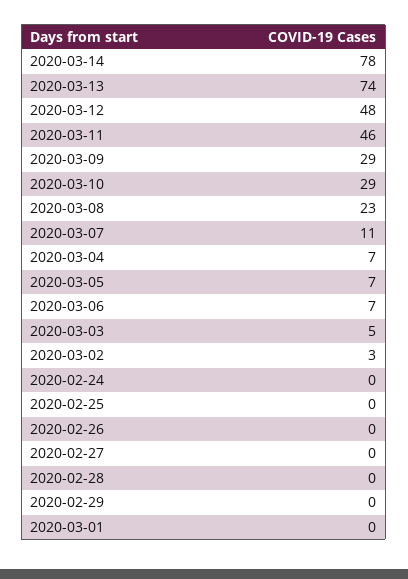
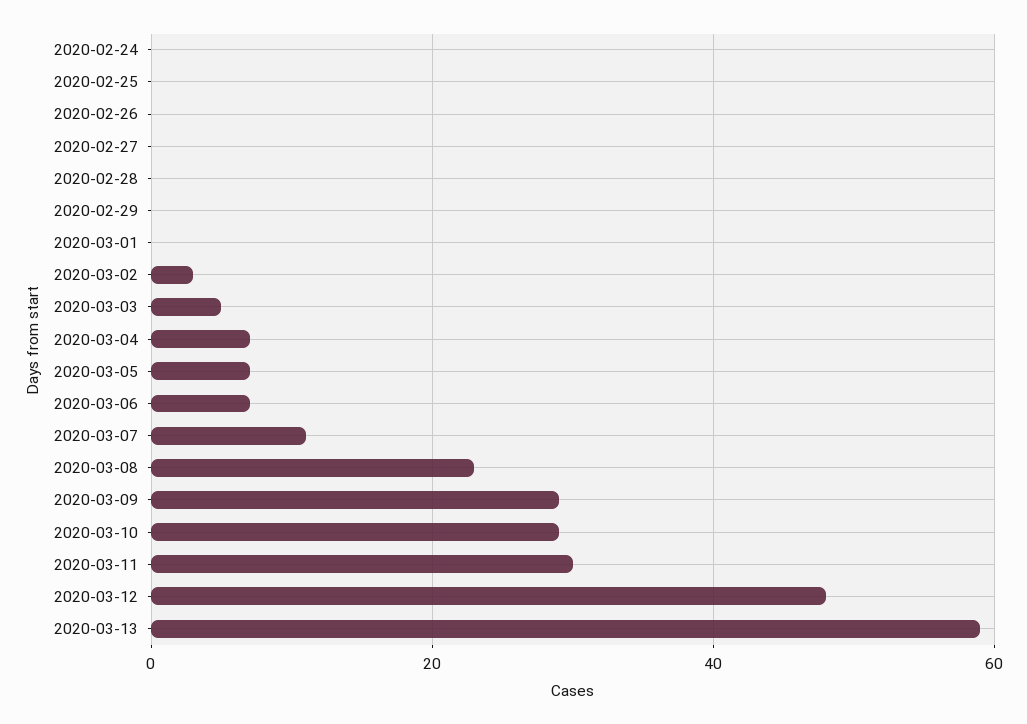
2020-03-14: 78 -> none
2020-03-13: 74 -> 60
2020-03-11: 46 -> 30

